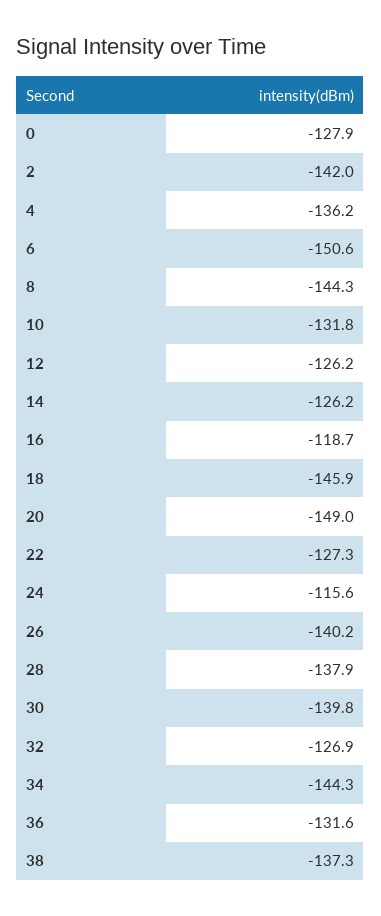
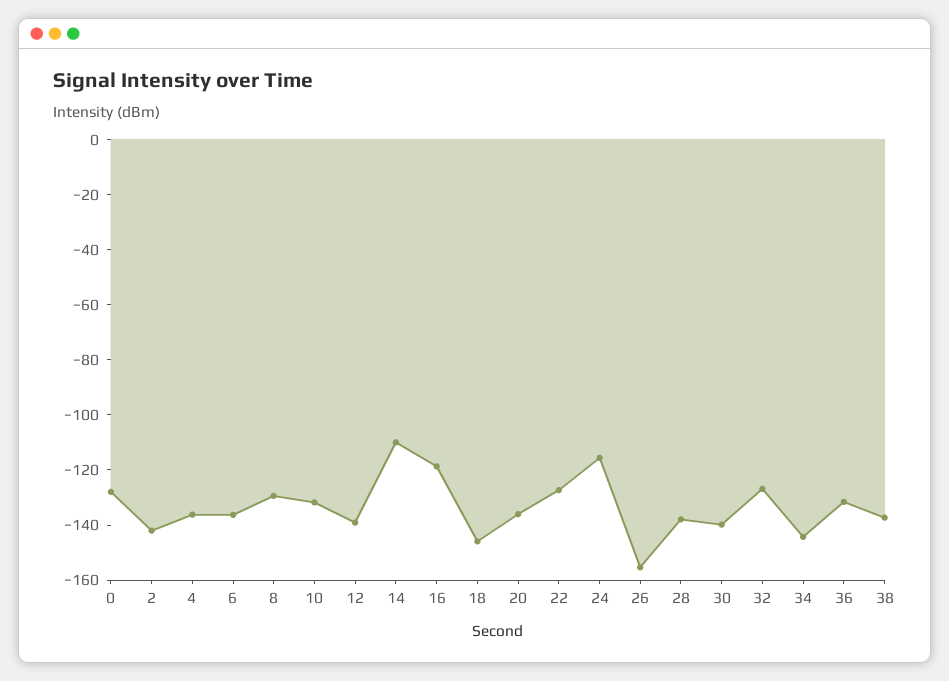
6: -150.6 -> -135
8: -144.3 -> -130
12: -126.2 -> -140
14: -126.2 -> -110
20: -149 -> -135
26: -140.2 -> -155

